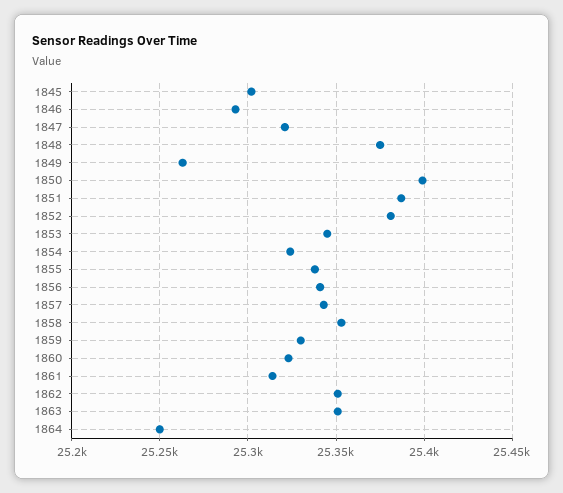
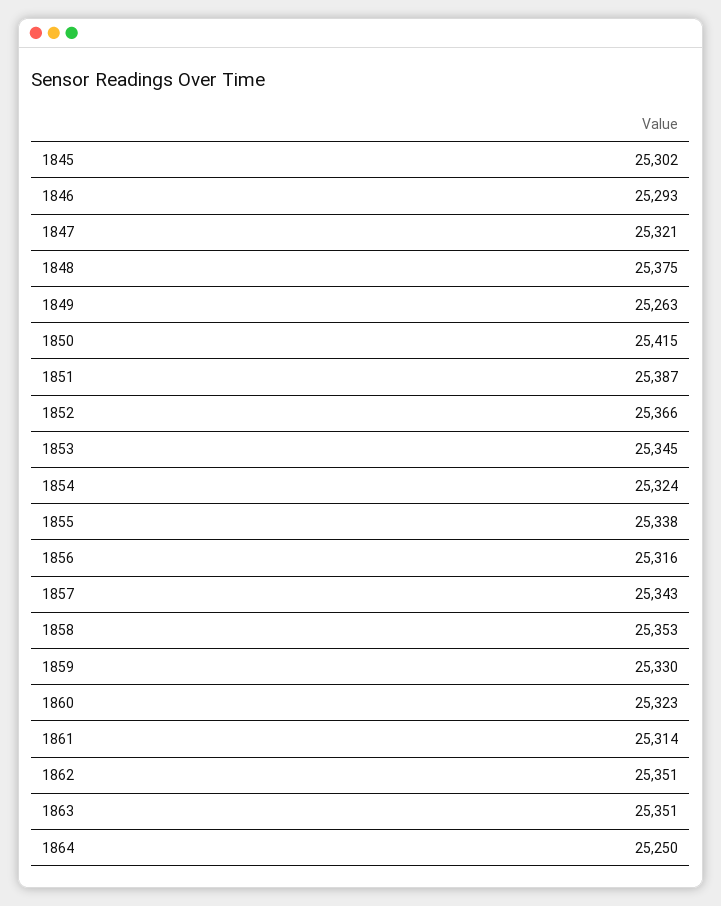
1850: 25400 -> 25415
1852: 25380 -> 25366
1856: 25340 -> 25316

